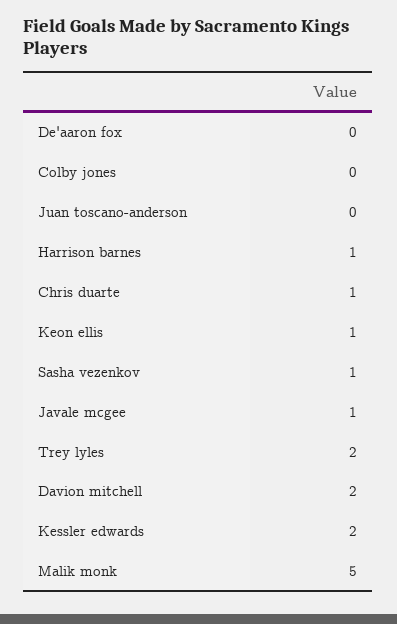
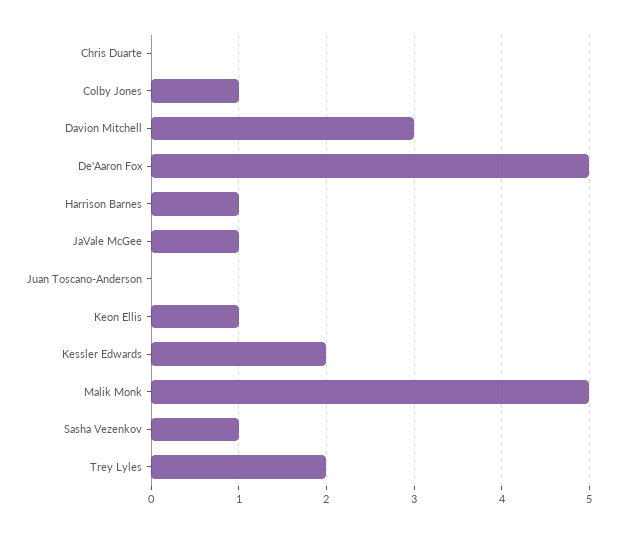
De'aaron fox: 0 -> 5
Colby jones: 0 -> 1
Chris duarte: 1 -> 0
Davion mitchell: 2 -> 3

